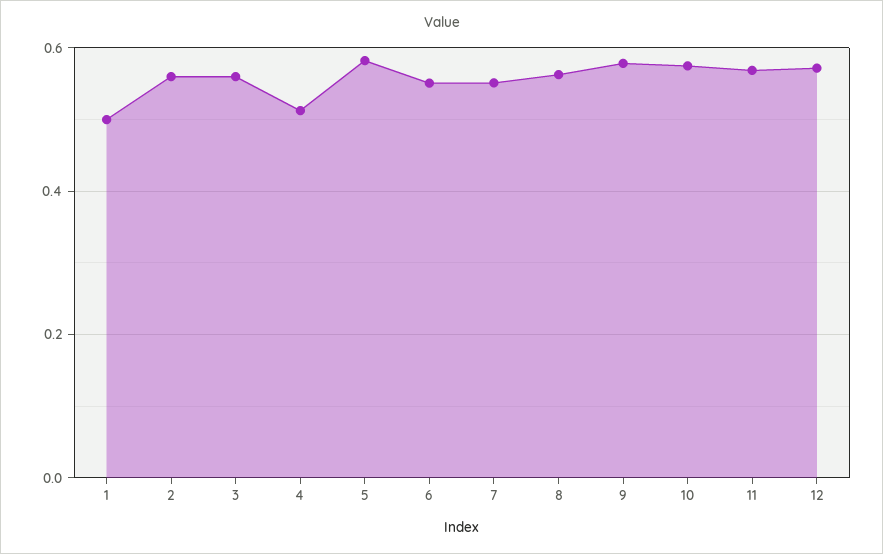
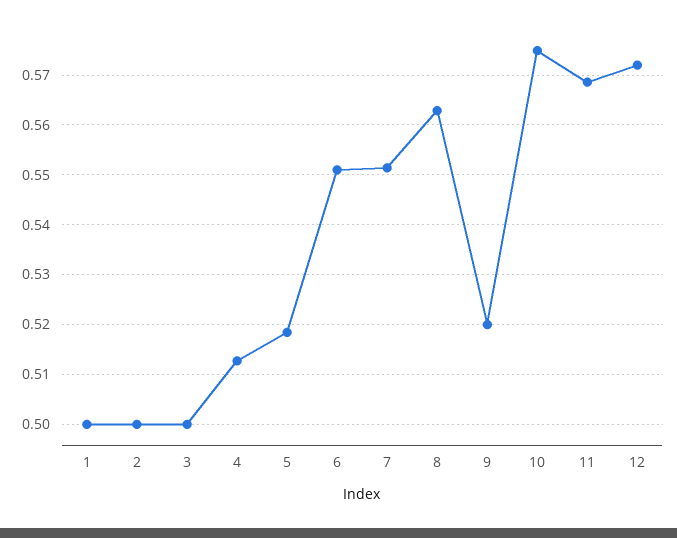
2: 0.56 -> 0.5
3: 0.56 -> 0.5
5: 0.58 -> 0.518
9: 0.58 -> 0.52

